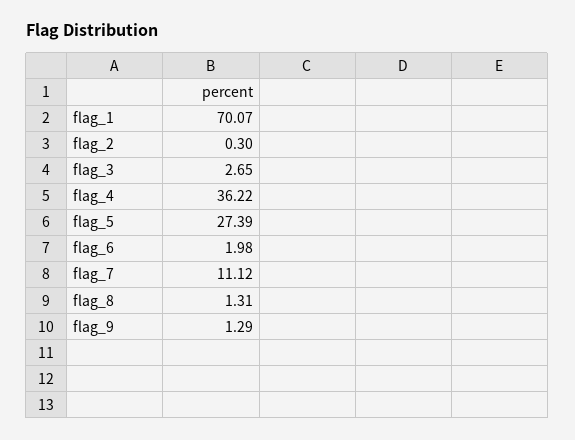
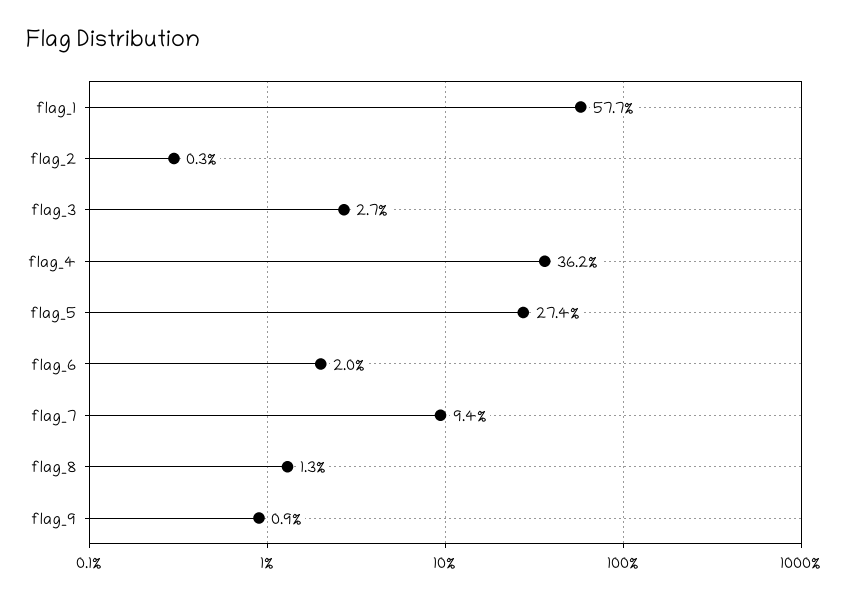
flag_1: 70.07 -> 57.7
flag_7: 11.12 -> 9.4
flag_9: 1.29 -> 0.9

